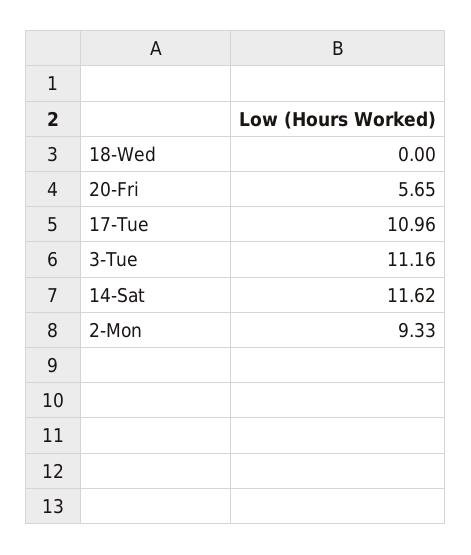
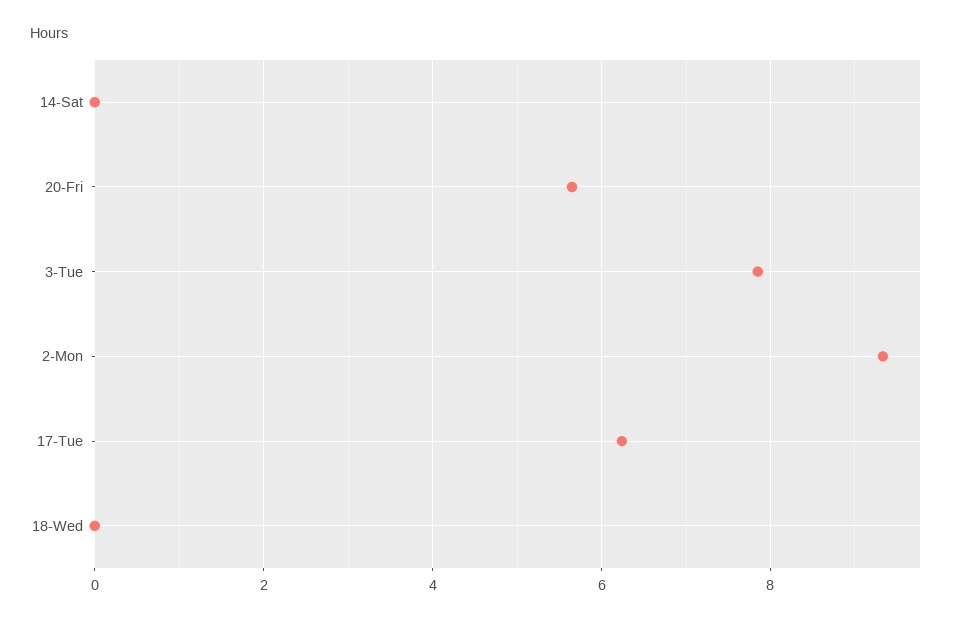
17-Tue: 10.96 -> 6.2
3-Tue: 11.16 -> 7.8
14-Sat: 11.62 -> 0

